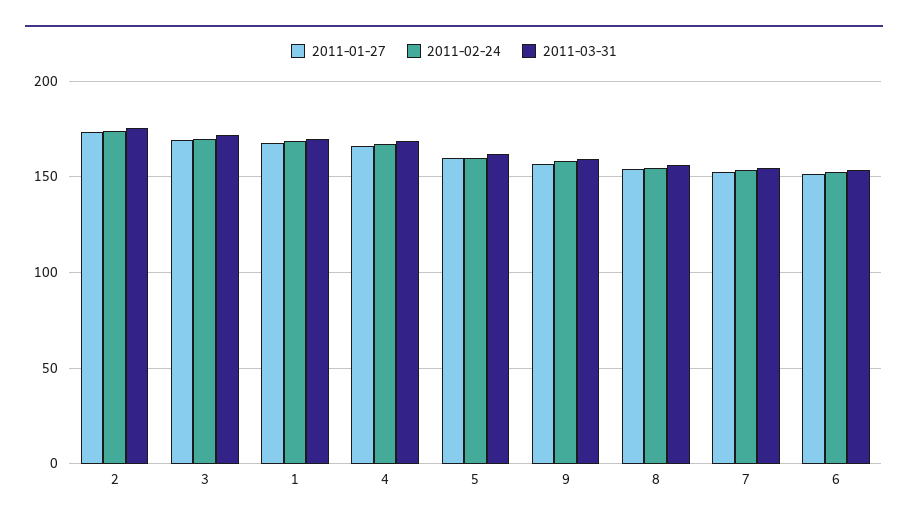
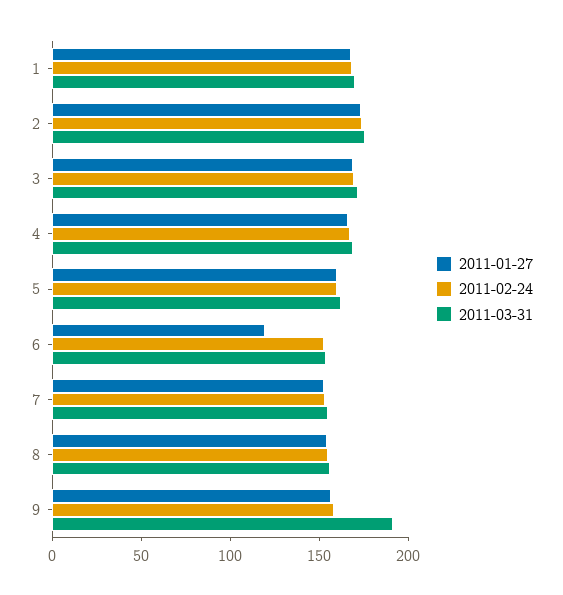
2011-03-31, 9: 160 -> 190
2011-01-27, 6: 150 -> 120

